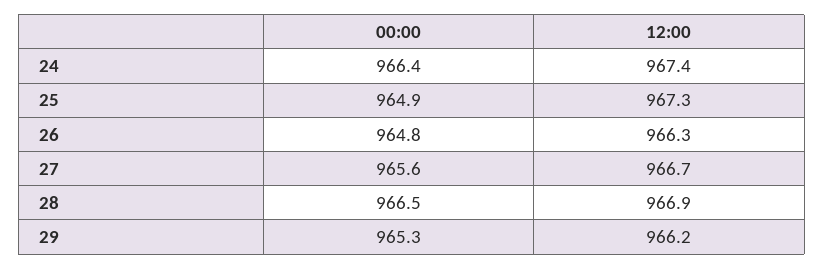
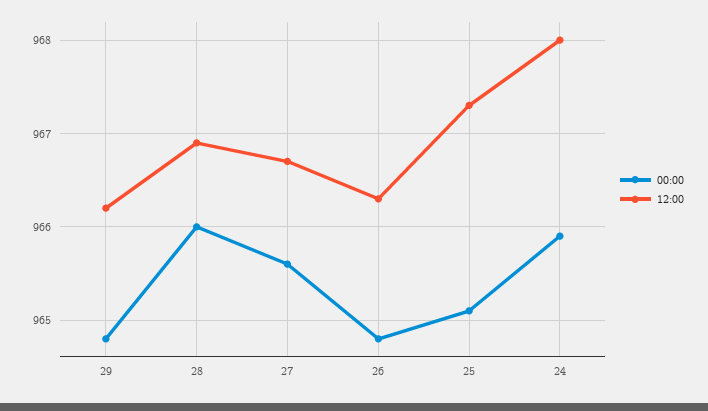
00:00, 24: 966.4 -> 965.9
12:00, 24: 967.4 -> 968
00:00, 25: 964.9 -> 965.1
00:00, 28: 966.5 -> 966
00:00, 29: 965.3 -> 964.8

